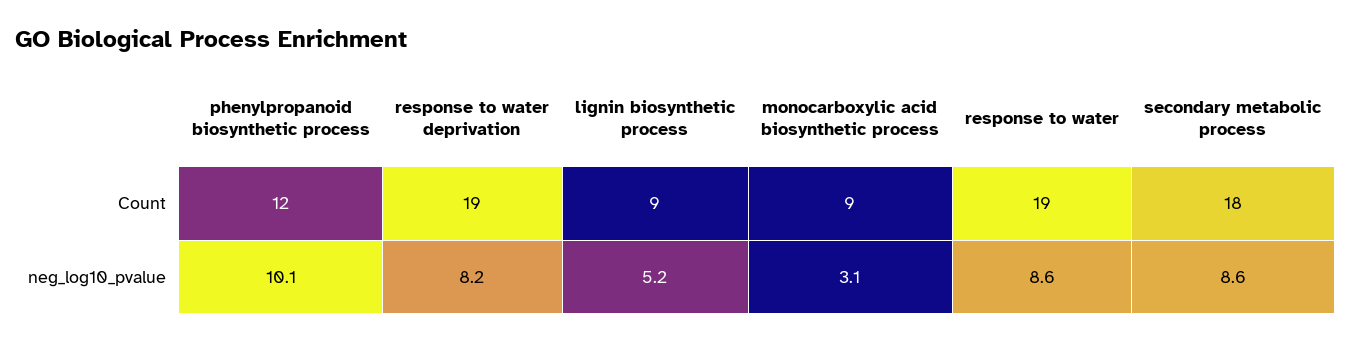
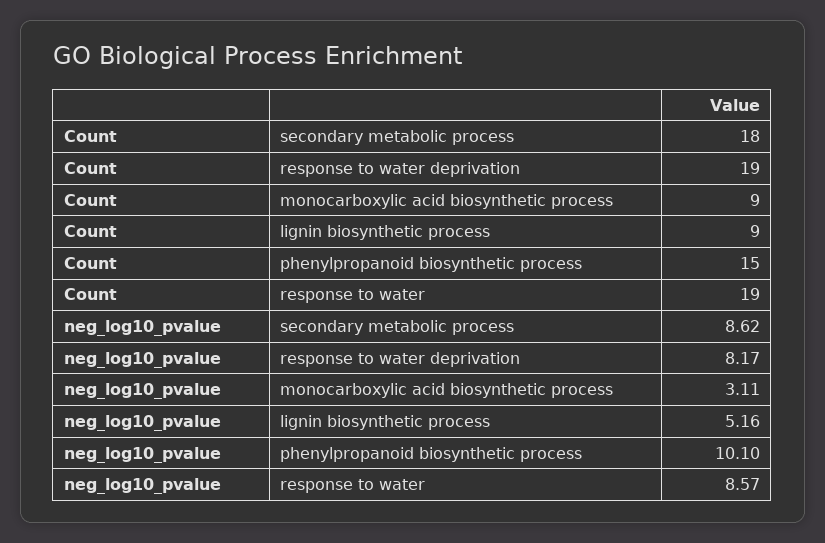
phenylpropanoid biosynthetic process, Count: 12 -> 15

